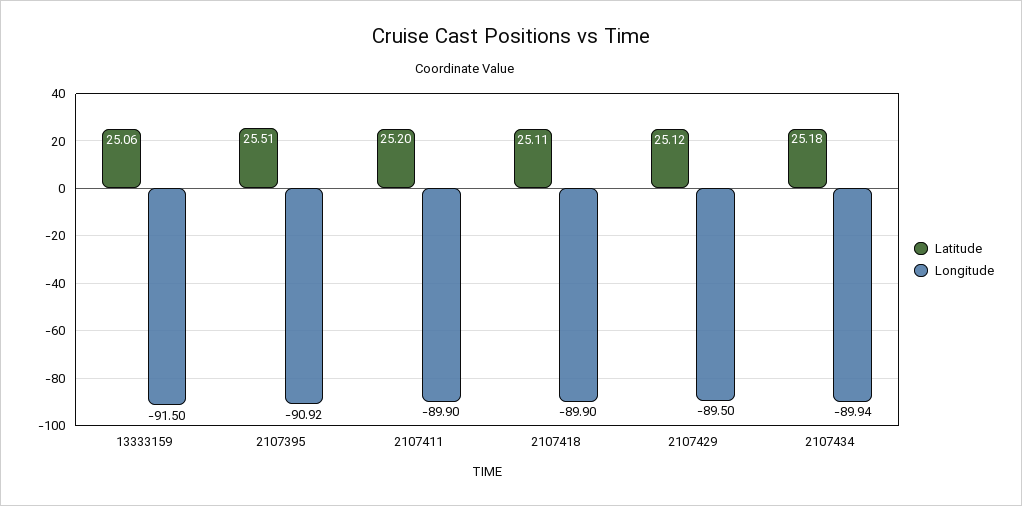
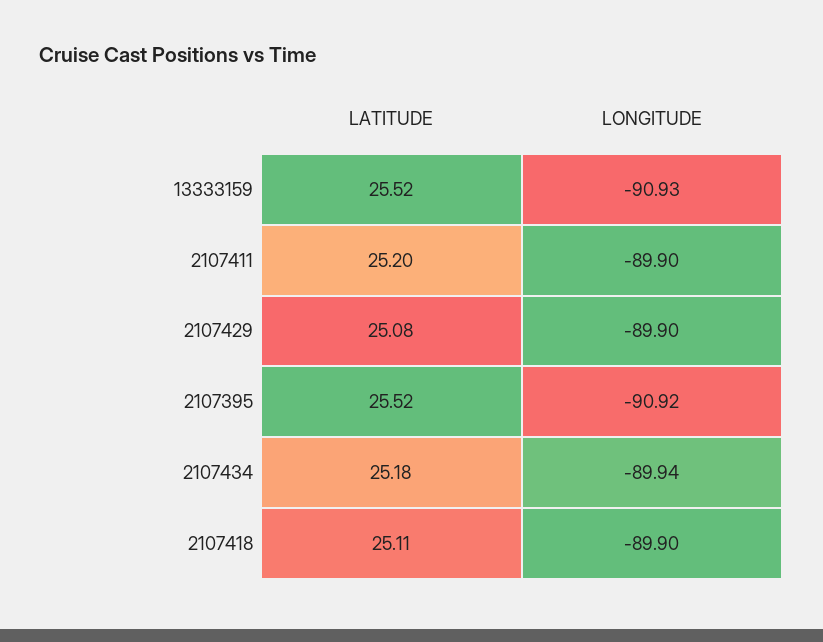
Latitude, 13333159: 25.06 -> 25.52
Longitude, 13333159: -91.5 -> -90.93
Latitude, 2107395: 25.51 -> 25.52
Latitude, 2107429: 25.12 -> 25.08
Longitude, 2107429: -89.5 -> -89.9

